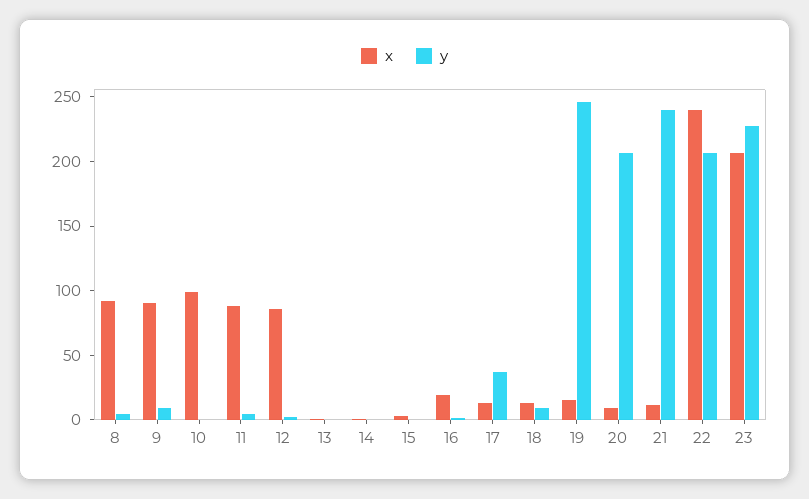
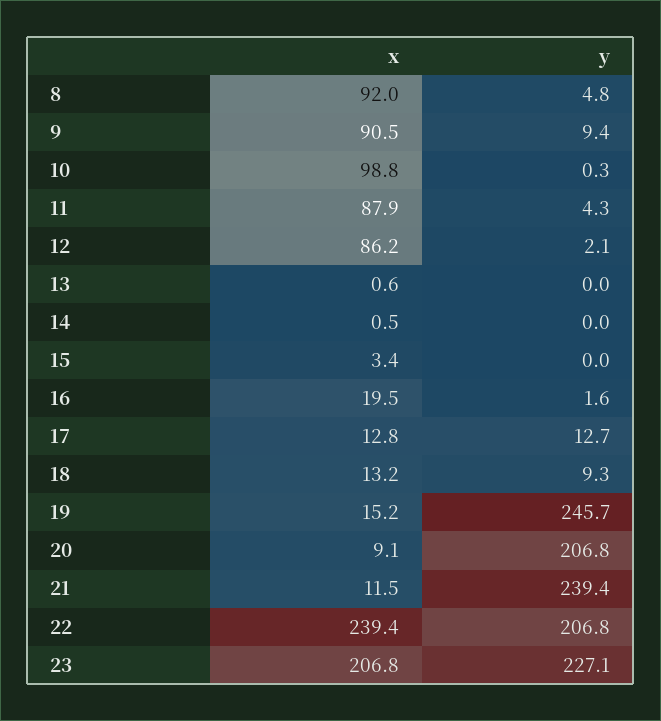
y, 17: 40 -> 12.7

